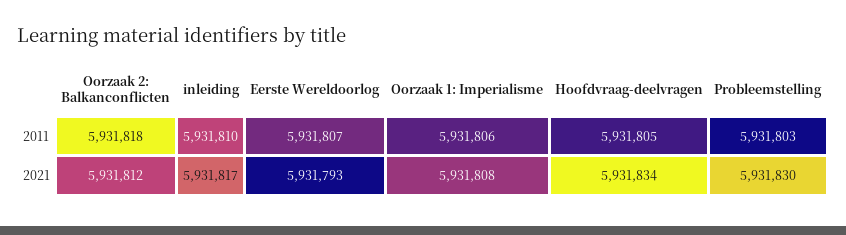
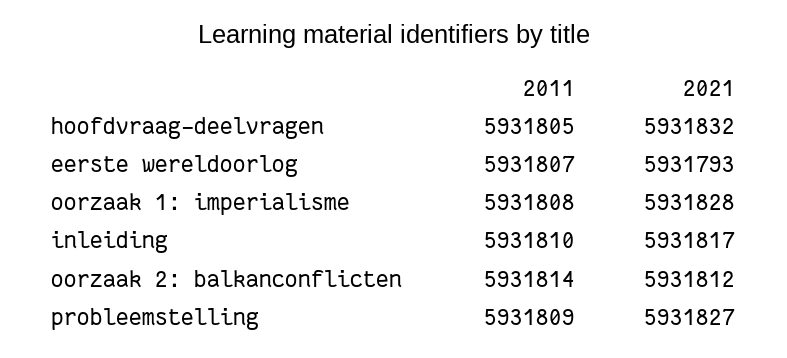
Oorzaak 2: Balkanconflicten, 2011: 5931818 -> 5931814
Oorzaak 1: Imperialisme, 2011: 5931806 -> 5931808
Probleemstelling, 2011: 5931803 -> 5931809
Oorzaak 1: Imperialisme, 2021: 5931808 -> 5931828
Hoofdvraag-deelvragen, 2021: 5931834 -> 5931832
Probleemstelling, 2021: 5931830 -> 5931827

